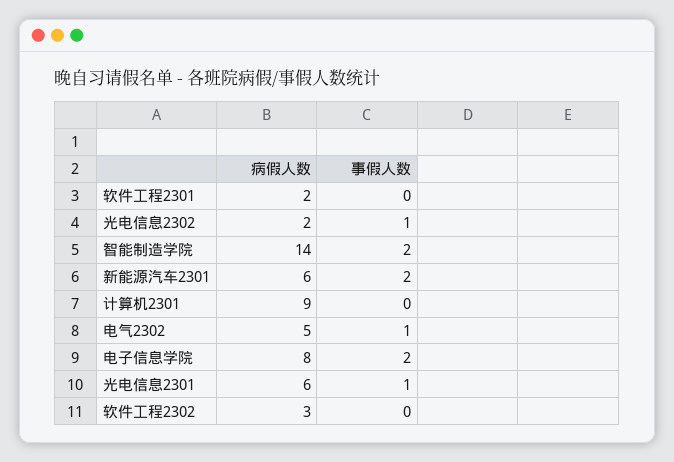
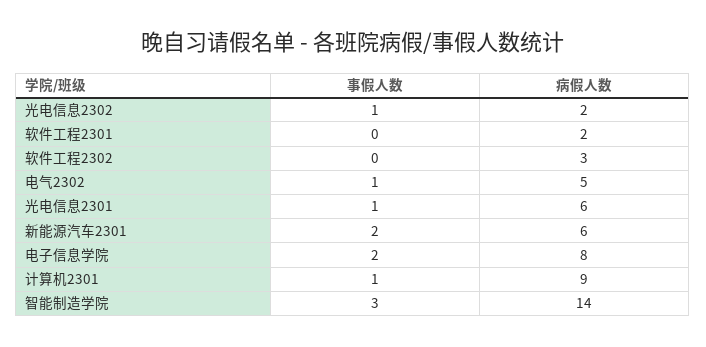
事假人数, 智能制造学院: 2 -> 3
事假人数, 计算机2301: 0 -> 1

